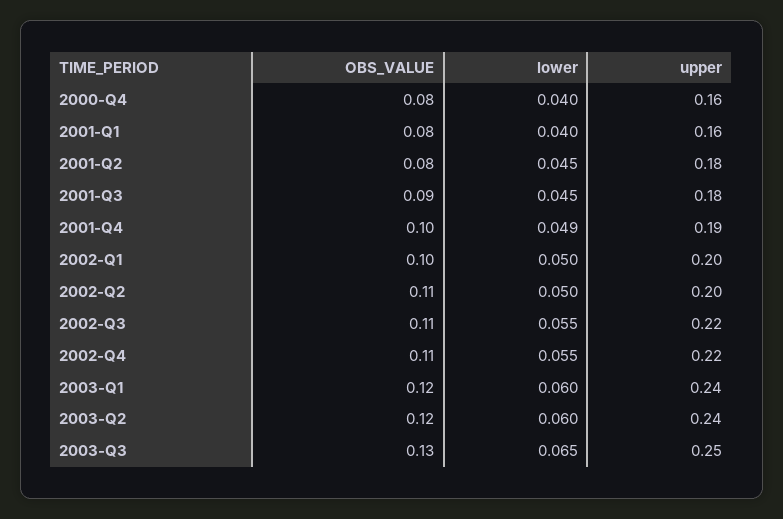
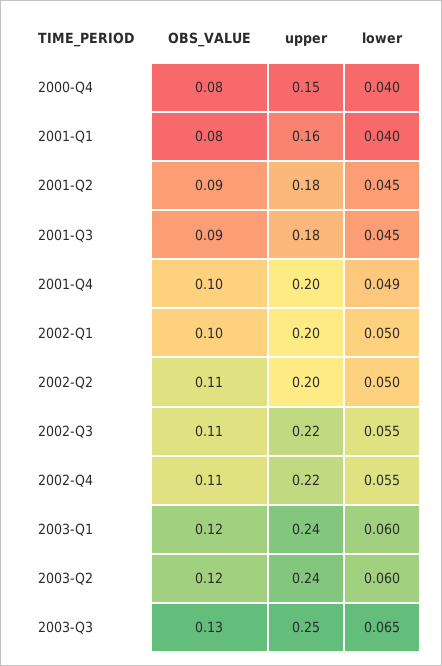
upper, 2000-Q4: 0.16 -> 0.15
OBS_VALUE, 2001-Q2: 0.08 -> 0.09
upper, 2001-Q4: 0.19 -> 0.2

